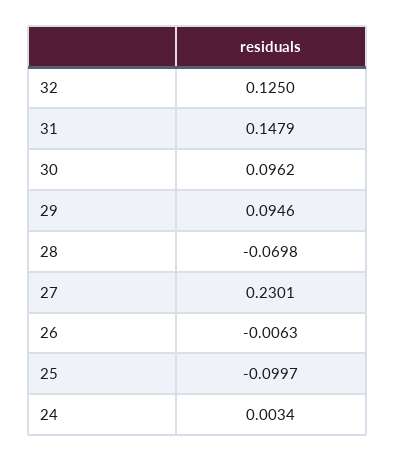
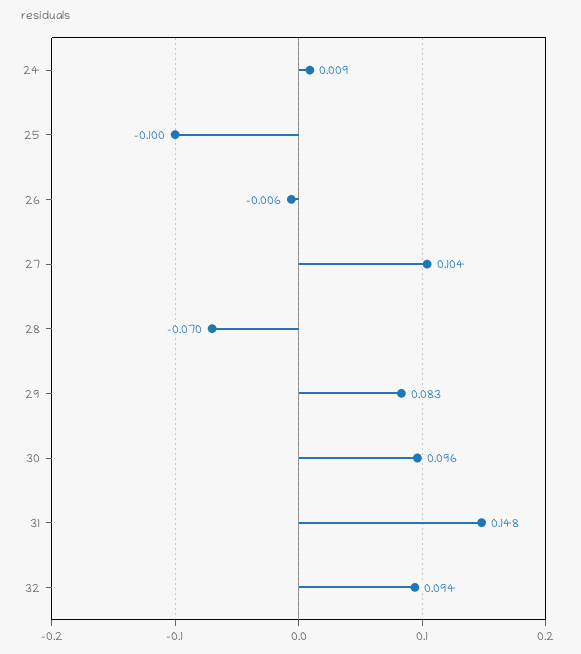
32: 0.125 -> 0.094
29: 0.0946 -> 0.083
27: 0.2301 -> 0.104
24: 0.0034 -> 0.009

